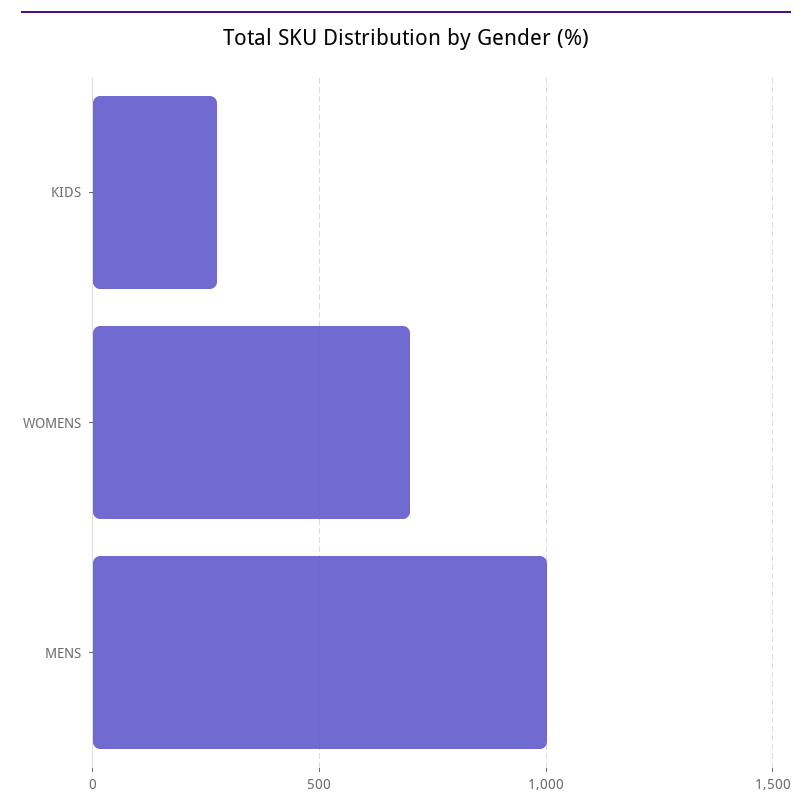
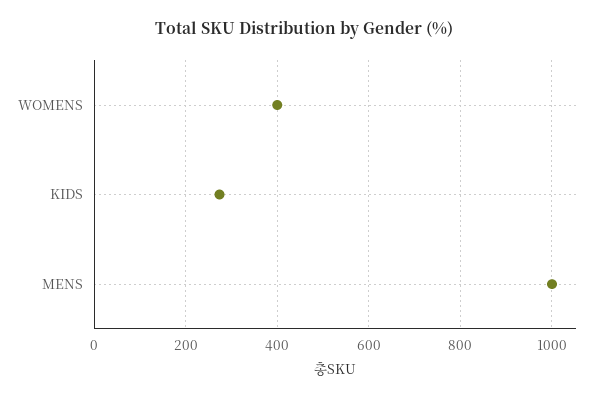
WOMENS: 700 -> 400

